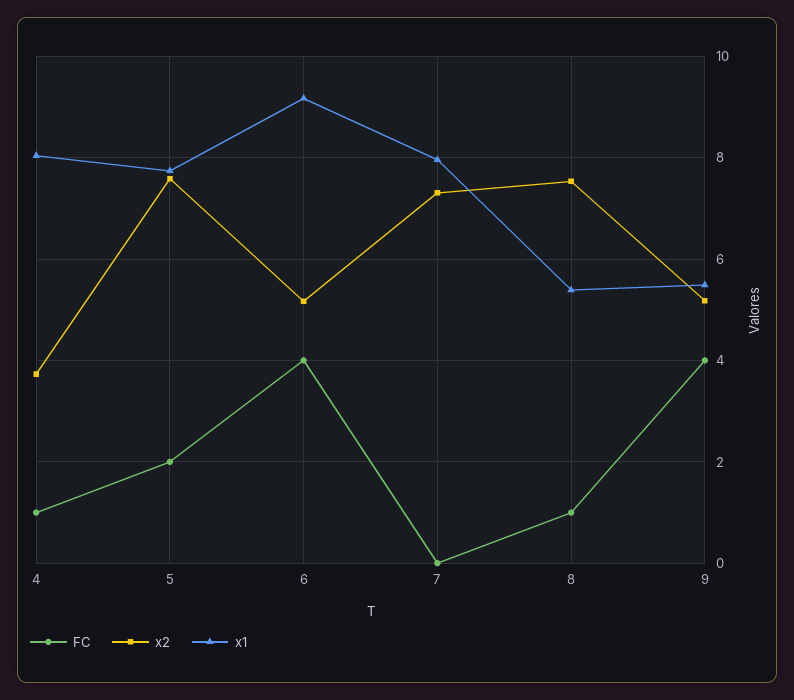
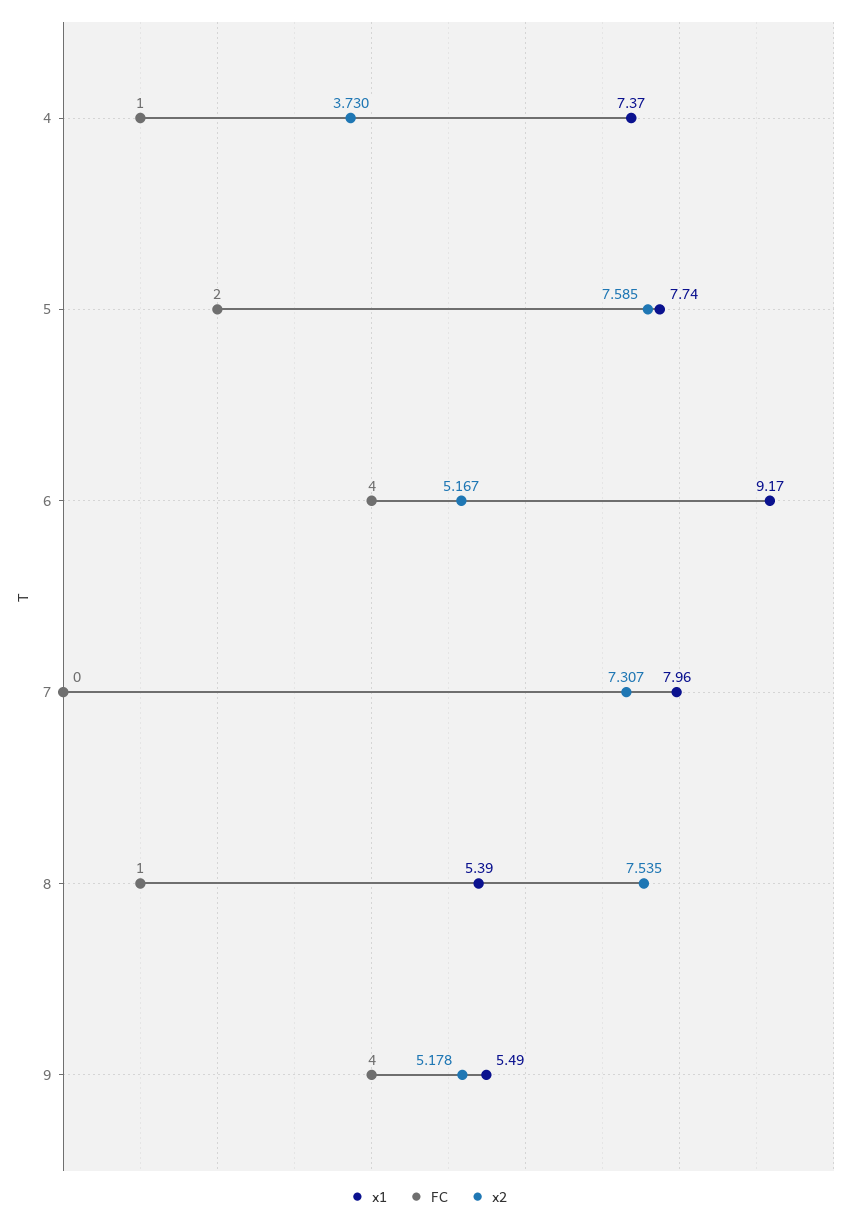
x1, 4: 8 -> 7.37

